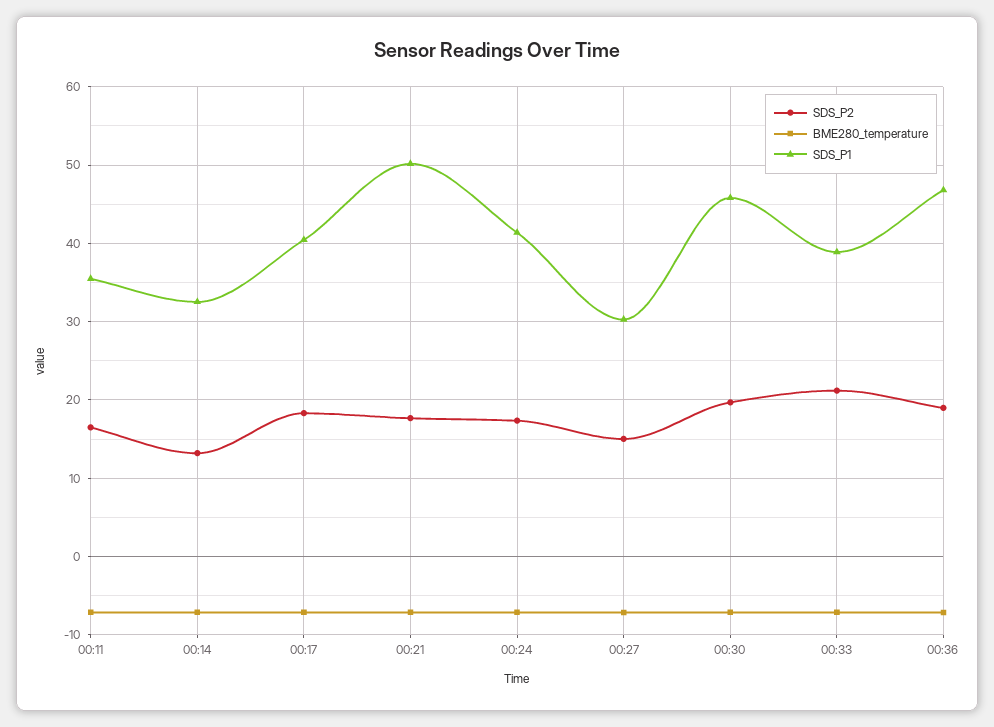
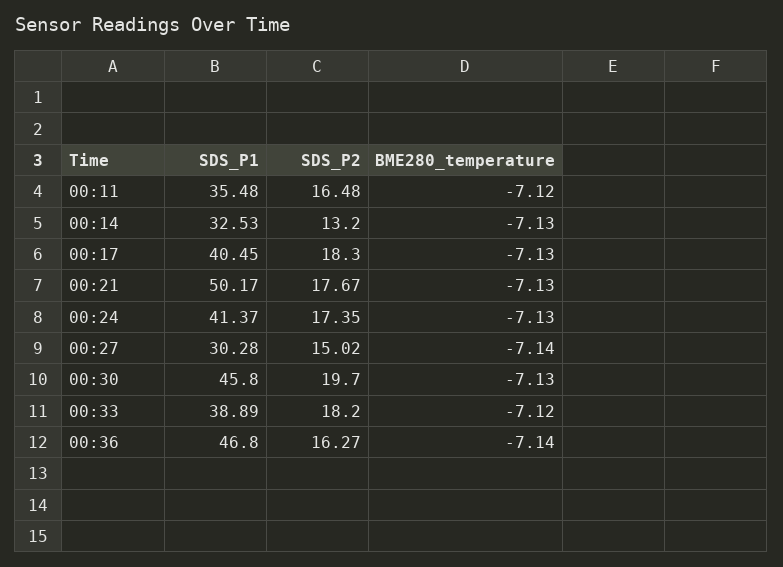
SDS_P2, 00:33: 21 -> 18.2
SDS_P2, 00:36: 19 -> 16.27

